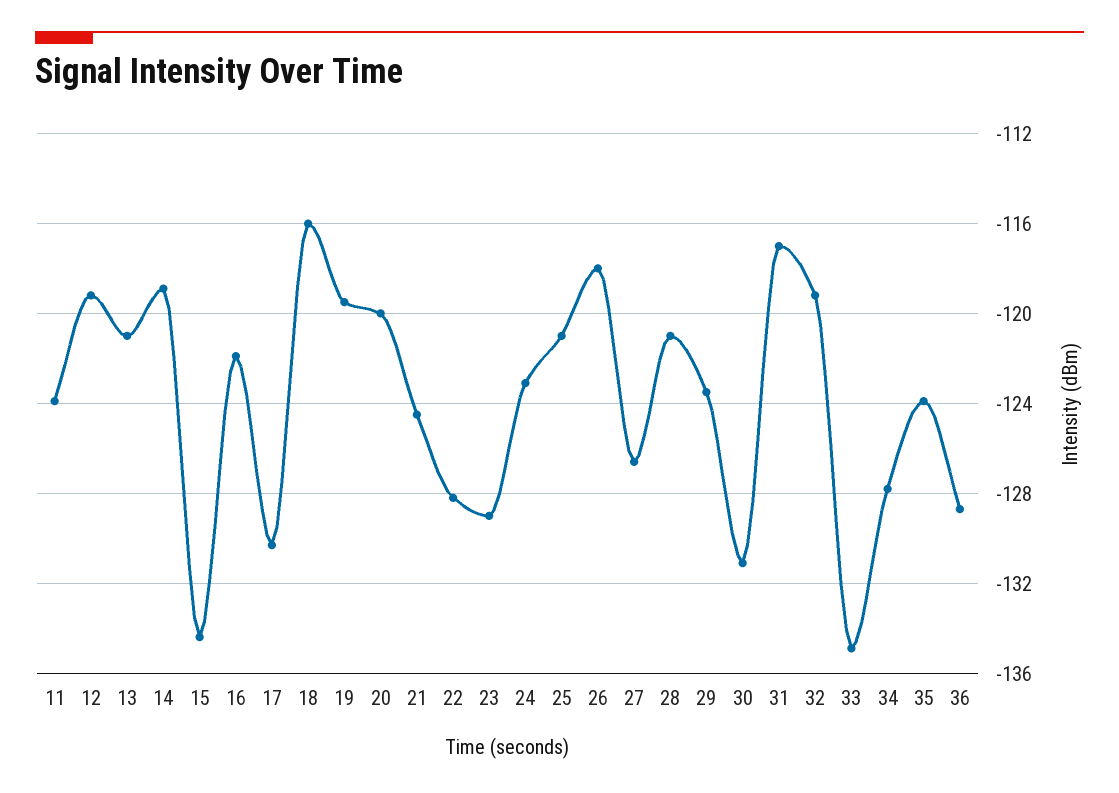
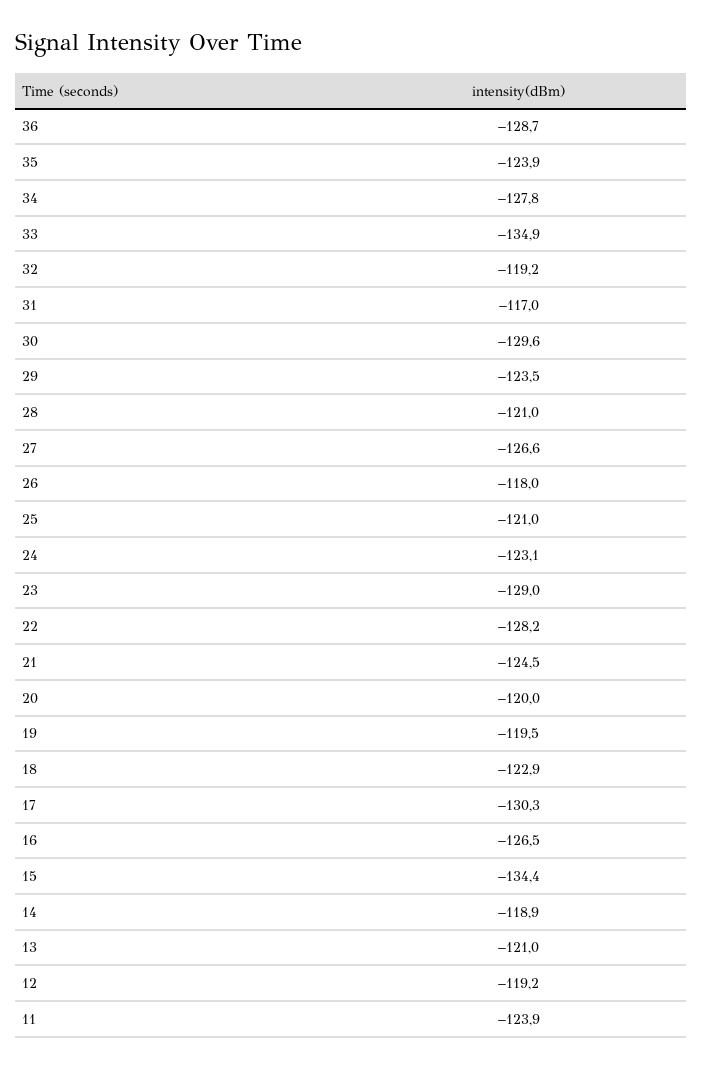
16: -122 -> -126.5
18: -116 -> -122.9
30: -131 -> -129.6

